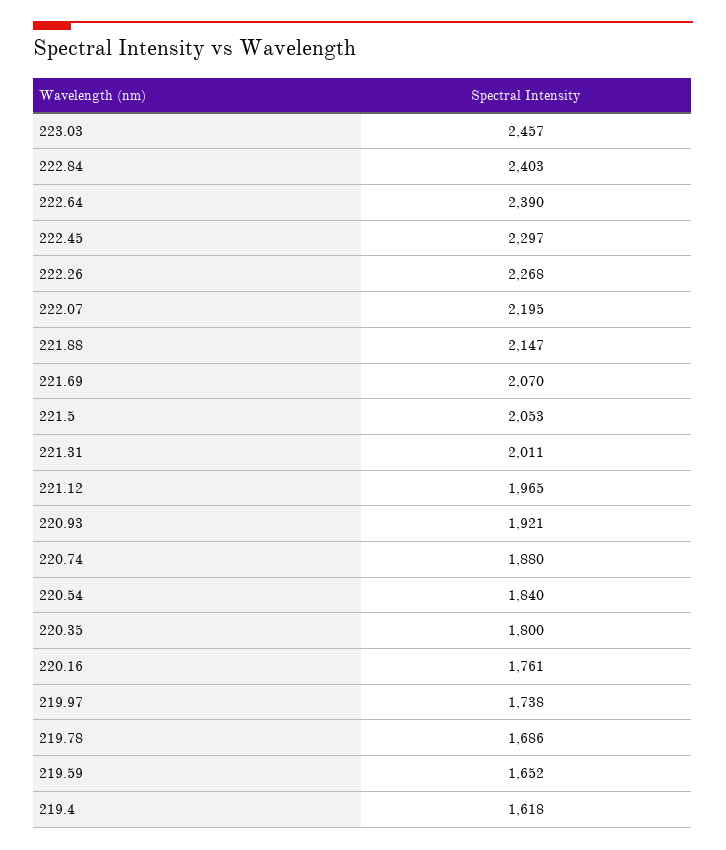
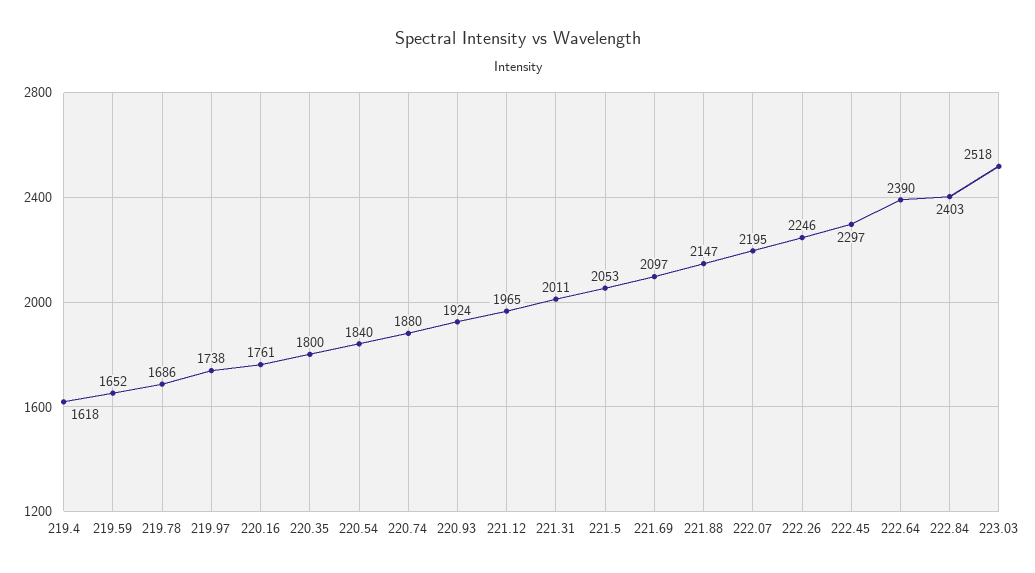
223.03: 2457 -> 2518
222.26: 2268 -> 2246
221.69: 2070 -> 2097
220.93: 1921 -> 1924

